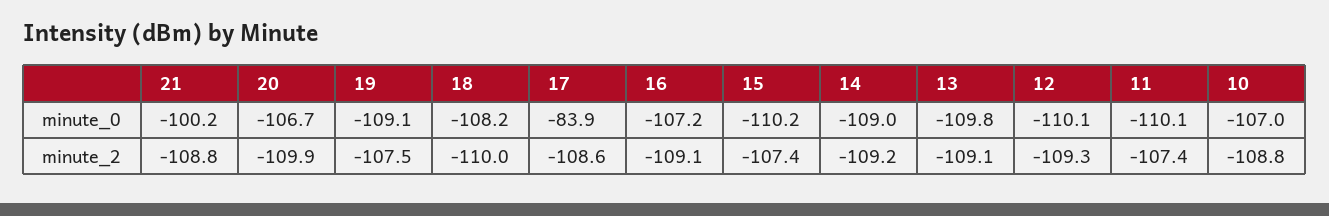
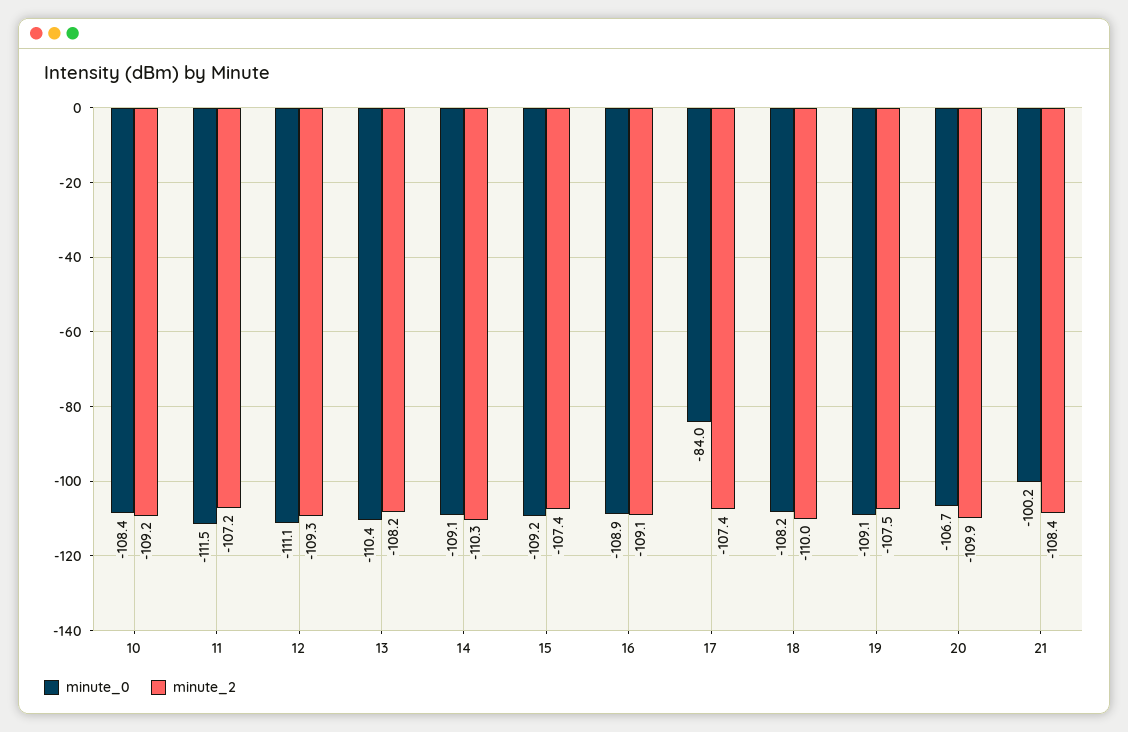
minute_0, 17: -83.9 -> -84
minute_0, 16: -107.2 -> -108.9
minute_0, 15: -110.2 -> -109.2
minute_0, 14: -109 -> -109.1
minute_0, 13: -109.8 -> -110.4
minute_0, 12: -110.1 -> -111.1
minute_0, 11: -110.1 -> -111.5
minute_0, 10: -107 -> -108.4
minute_2, 21: -108.8 -> -108.4
minute_2, 17: -108.6 -> -107.4
minute_2, 14: -109.2 -> -110.3
minute_2, 13: -109.1 -> -108.2
minute_2, 11: -107.4 -> -107.2
minute_2, 10: -108.8 -> -109.2

